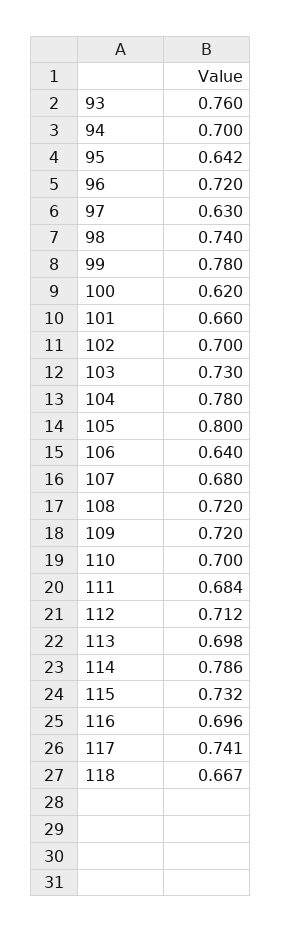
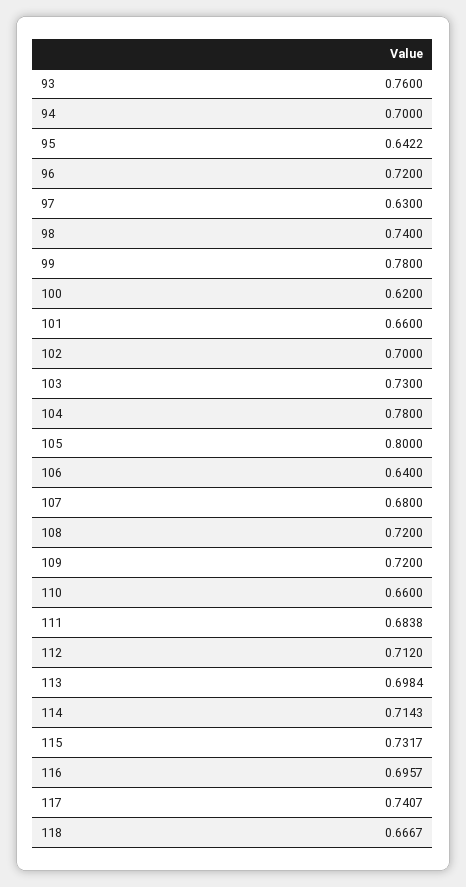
110: 0.7 -> 0.66
114: 0.786 -> 0.7143

